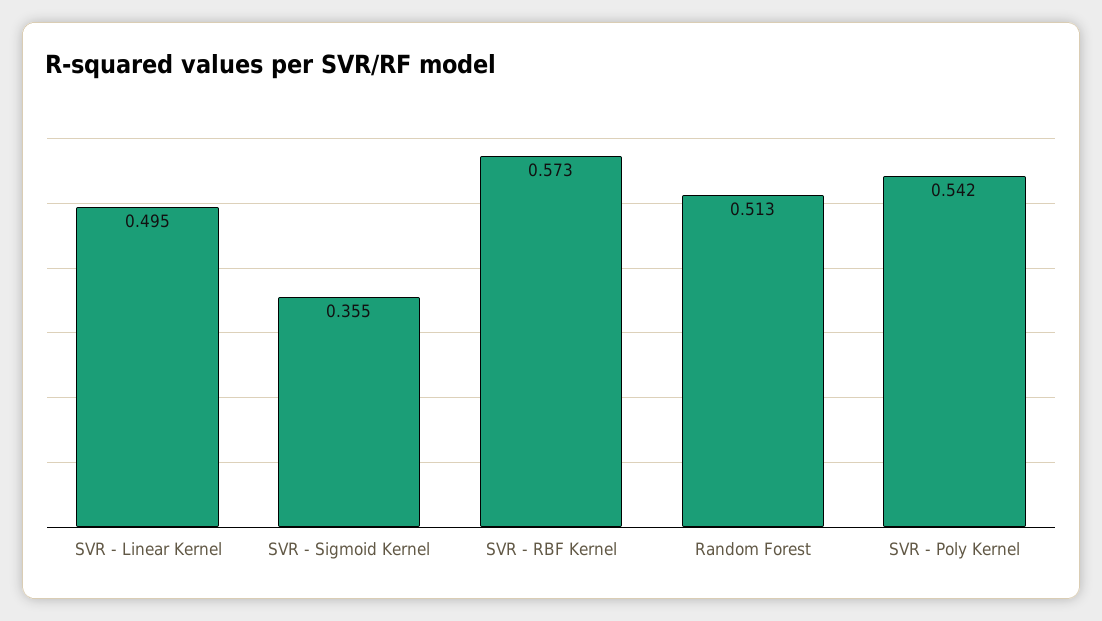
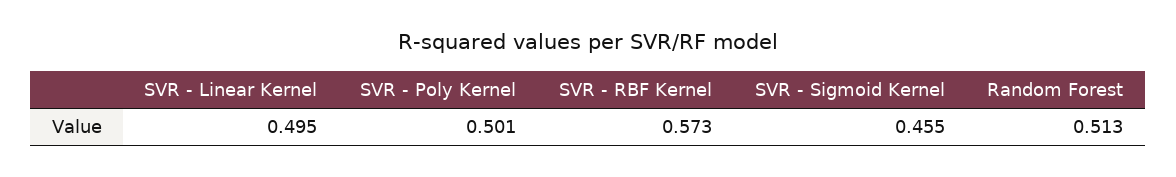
SVR - Sigmoid Kernel: 0.355 -> 0.455
SVR - Poly Kernel: 0.542 -> 0.501

